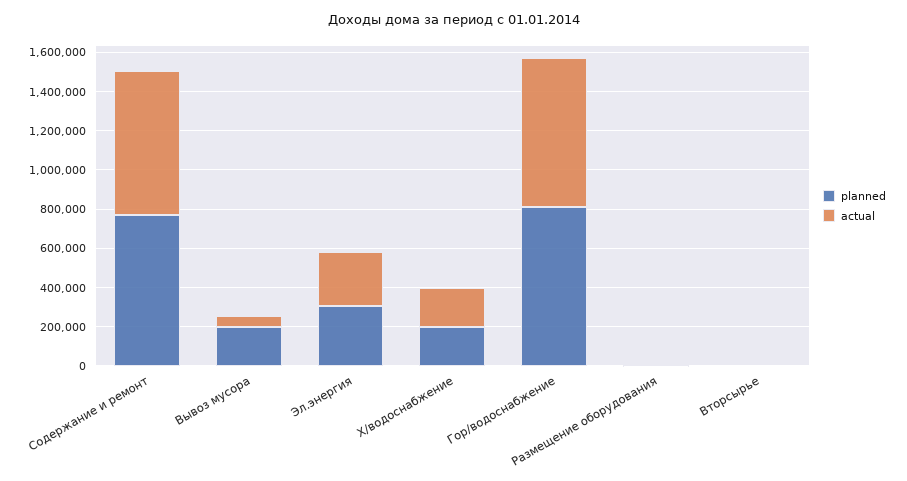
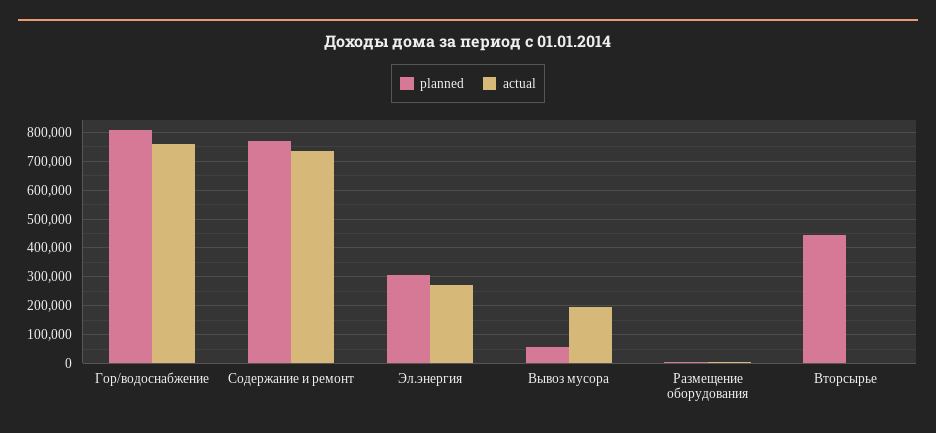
planned, Вывоз мусора: 200000 -> 50000
actual, Вывоз мусора: 50000 -> 200000
planned, Х/водоснабжение: 200000 -> none
actual, Х/водоснабжение: 200000 -> none
planned, Вторсырье: 0 -> 450000

